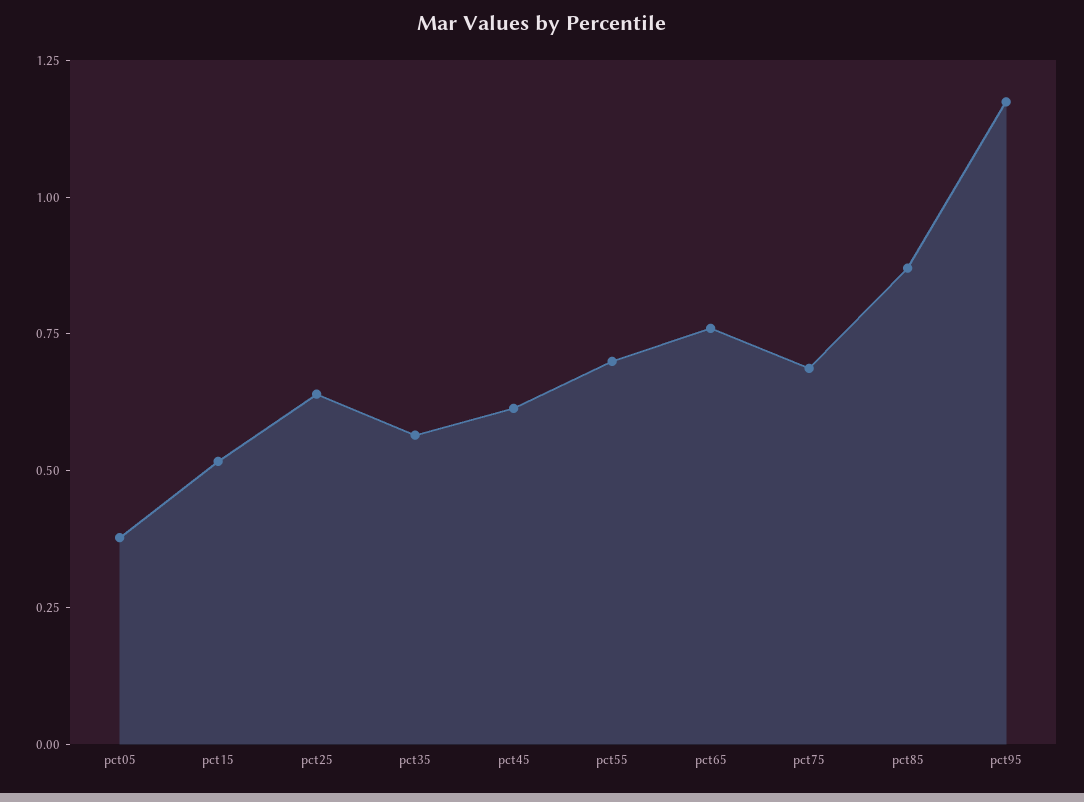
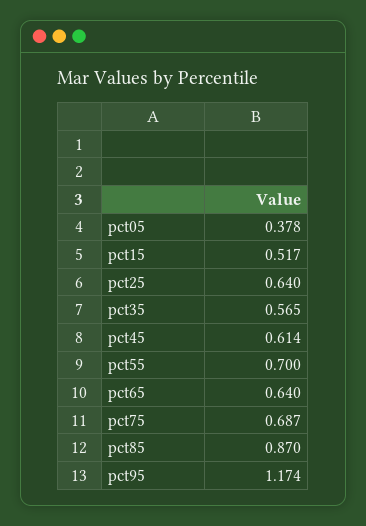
pct65: 0.75 -> 0.64

